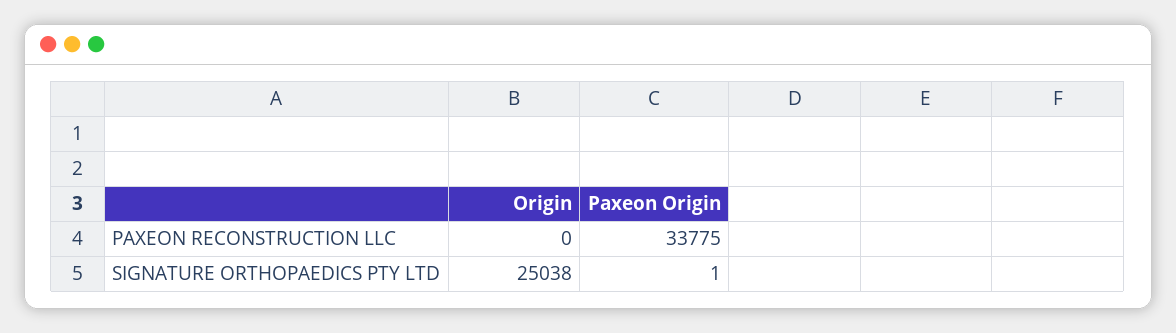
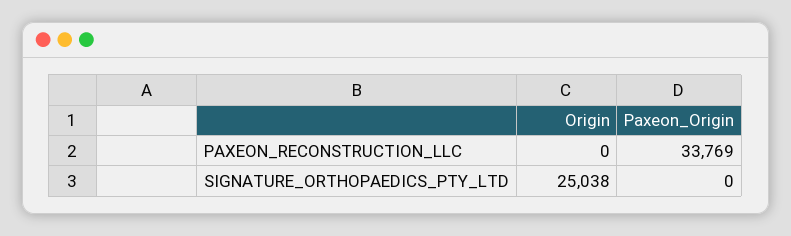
Paxeon Origin, PAXEON RECONSTRUCTION LLC: 33775 -> 33769
Paxeon Origin, SIGNATURE ORTHOPAEDICS PTY LTD: 1 -> 0

